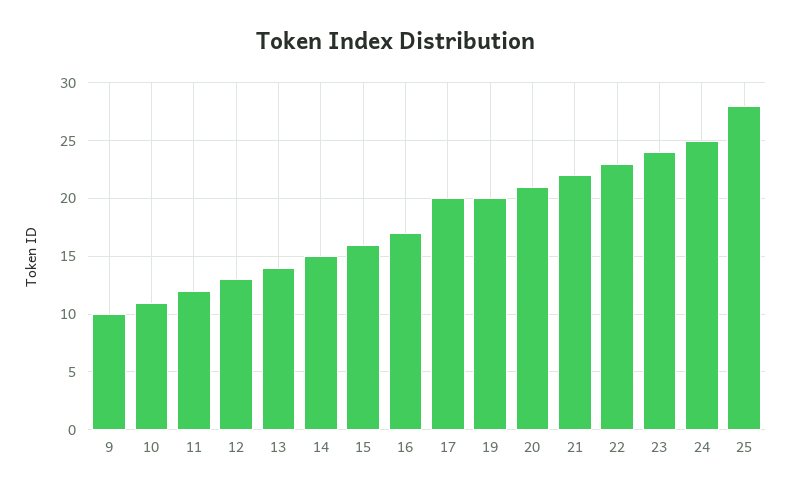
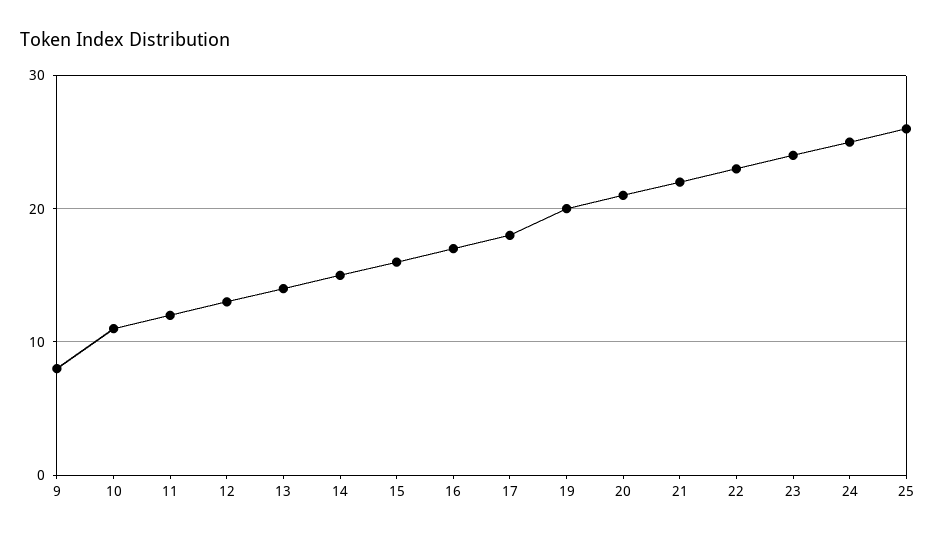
9: 10 -> 8
17: 20 -> 18
25: 28 -> 26

